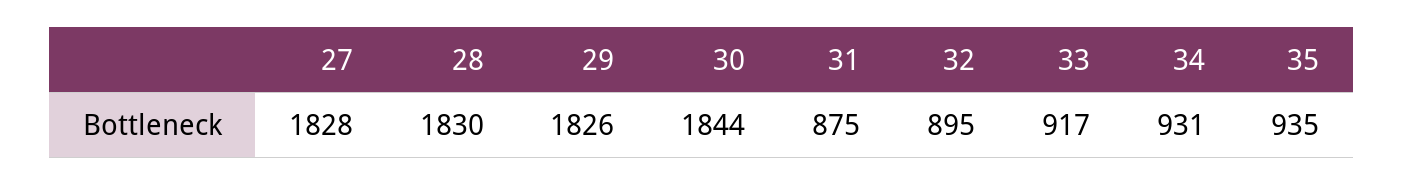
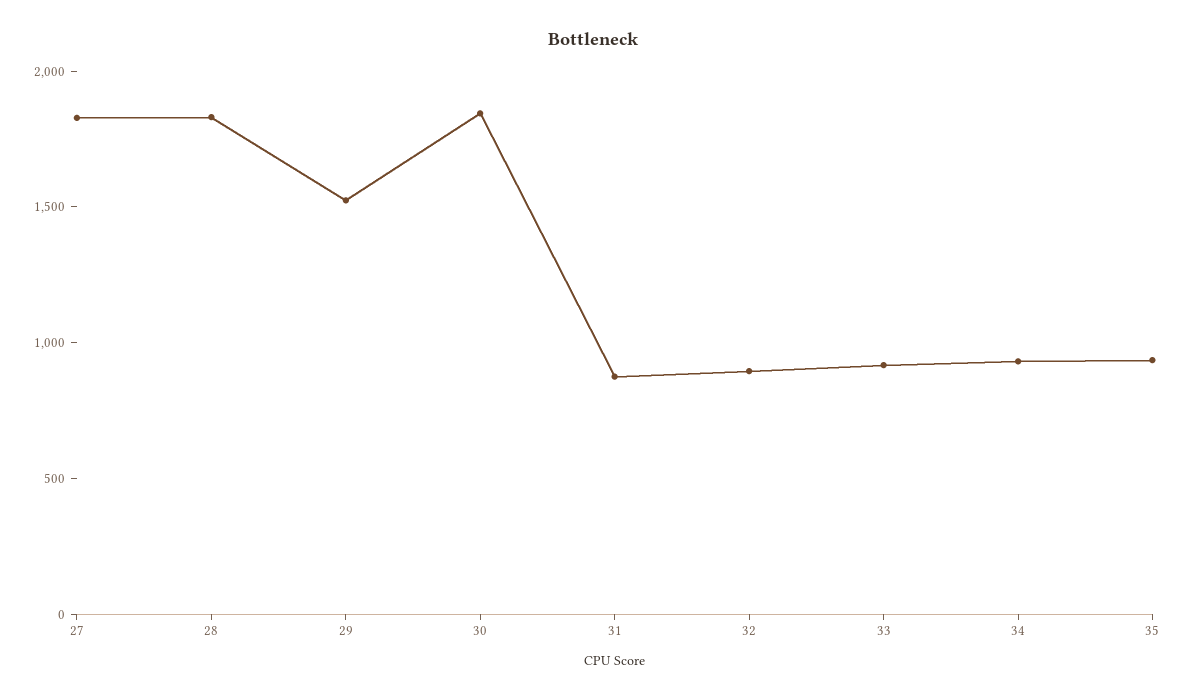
29: 1826 -> 1500

